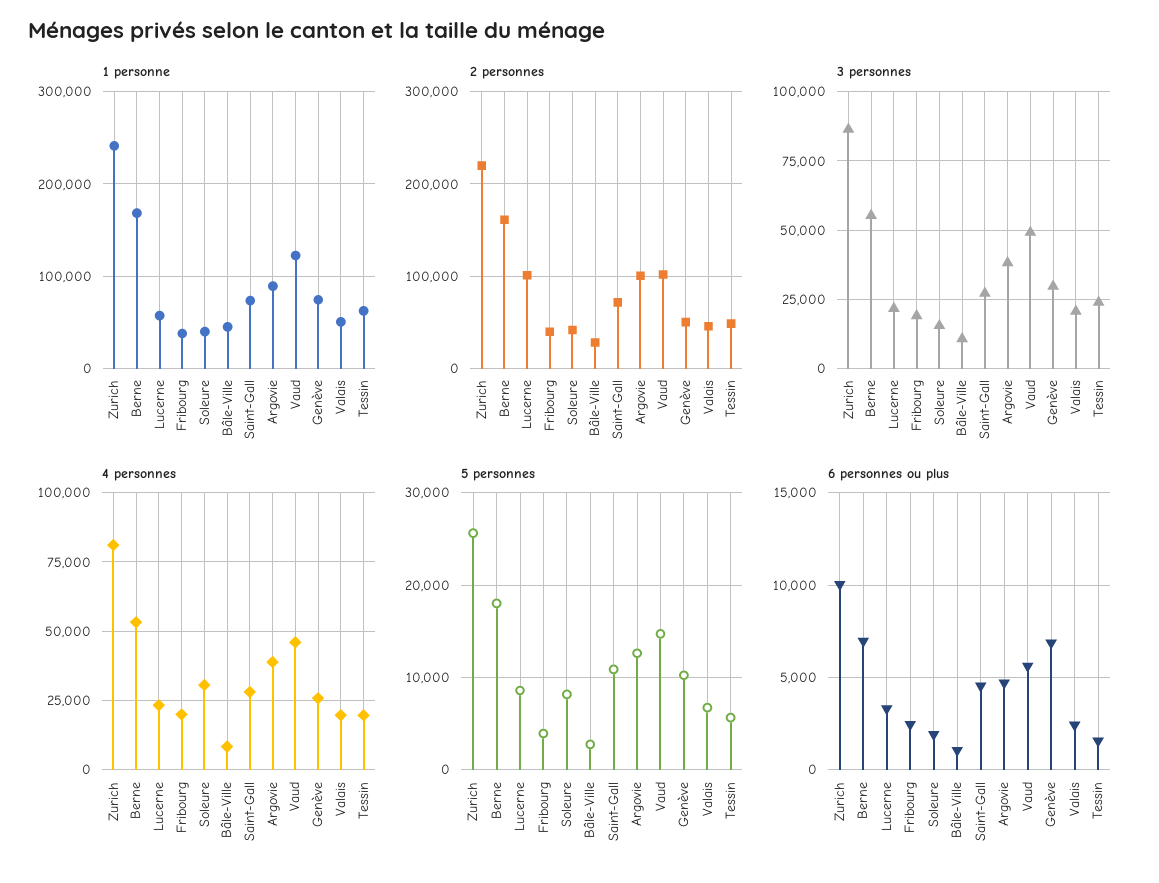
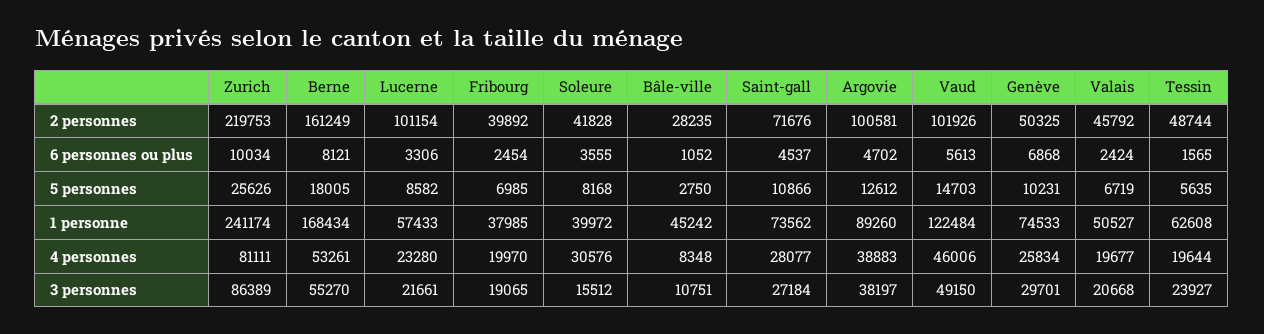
5 personnes, Fribourg: 4000 -> 6985
6 personnes ou plus, Berne: 7000 -> 8121
6 personnes ou plus, Soleure: 2000 -> 3555

